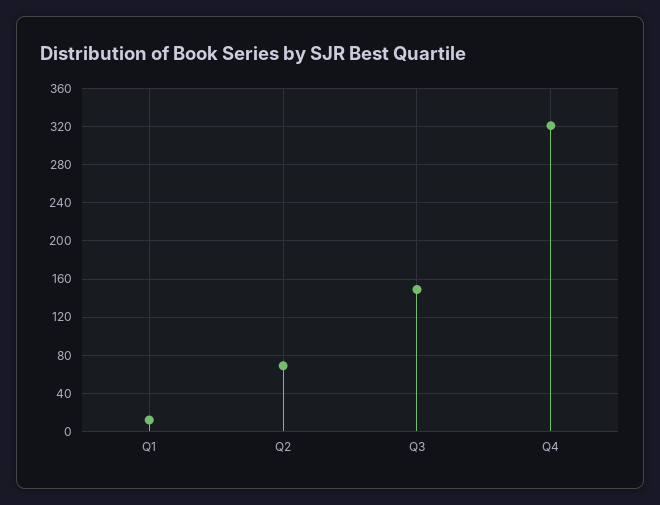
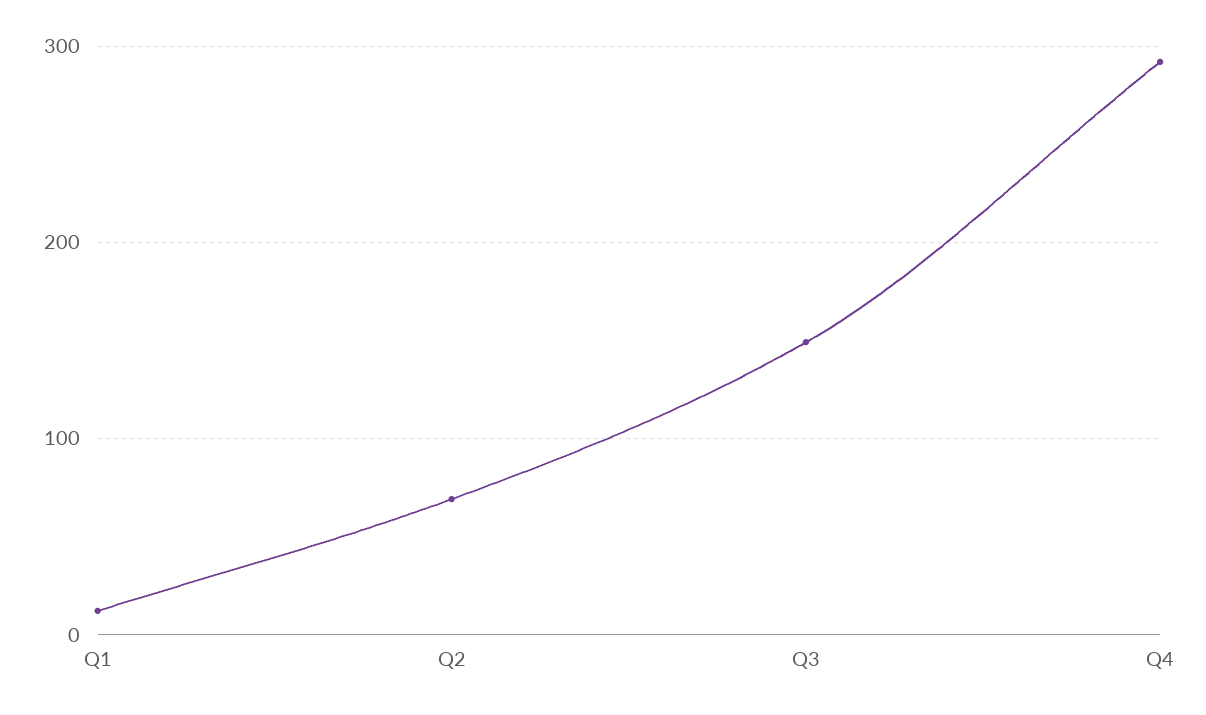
Q4: 320 -> 290

